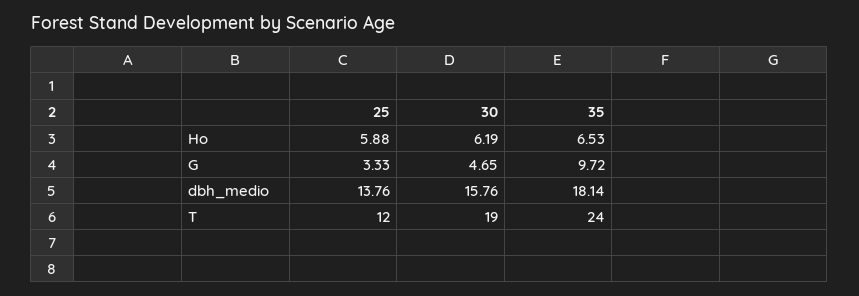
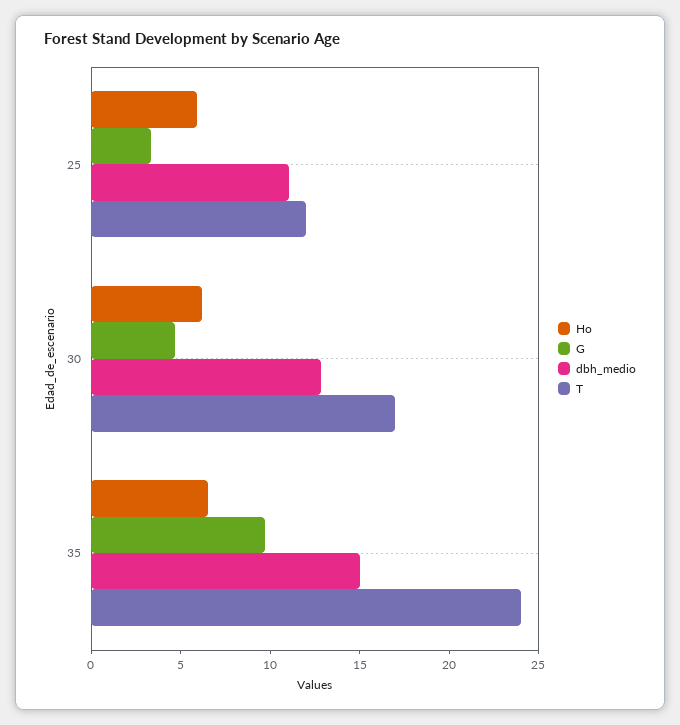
dbh_medio, 25: 13.76 -> 11
dbh_medio, 30: 15.76 -> 13
dbh_medio, 35: 18.14 -> 15
T, 30: 19 -> 17

